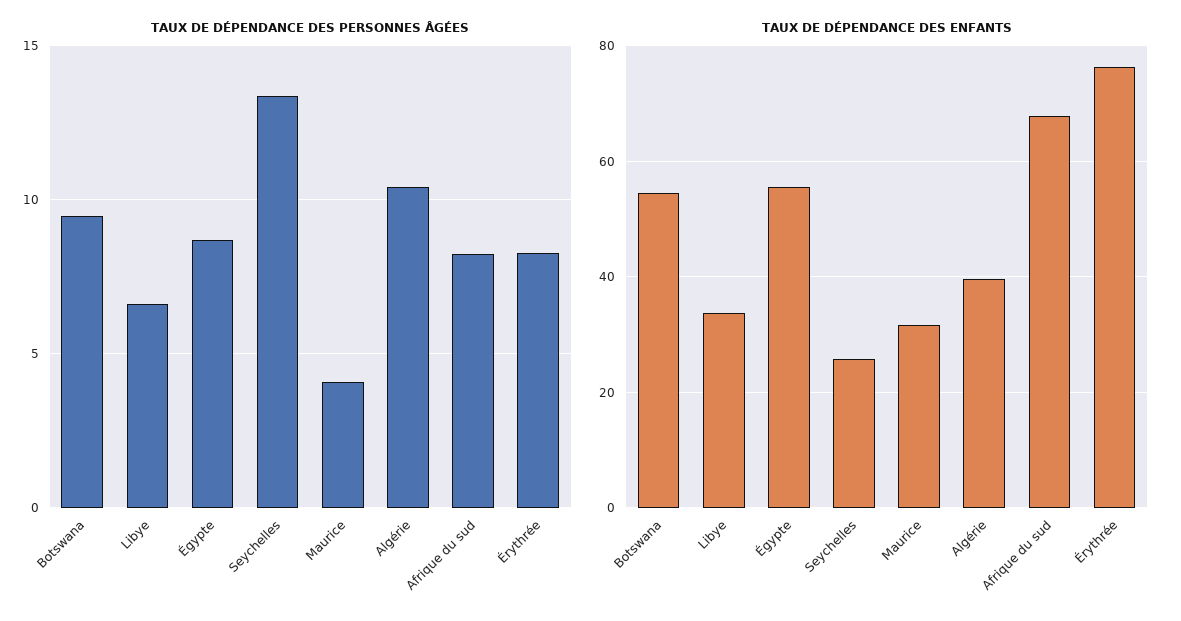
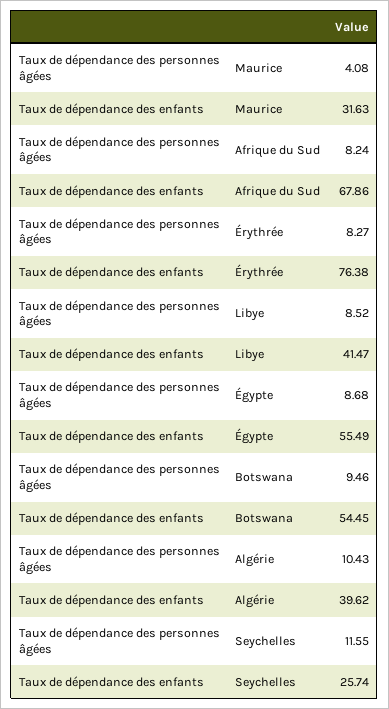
TAUX DE DÉPENDANCE DES PERSONNES ÂGÉES, Libye: 6.5 -> 8.52
TAUX DE DÉPENDANCE DES PERSONNES ÂGÉES, Seychelles: 13.5 -> 11.55
TAUX DE DÉPENDANCE DES ENFANTS, Libye: 34 -> 41.47

